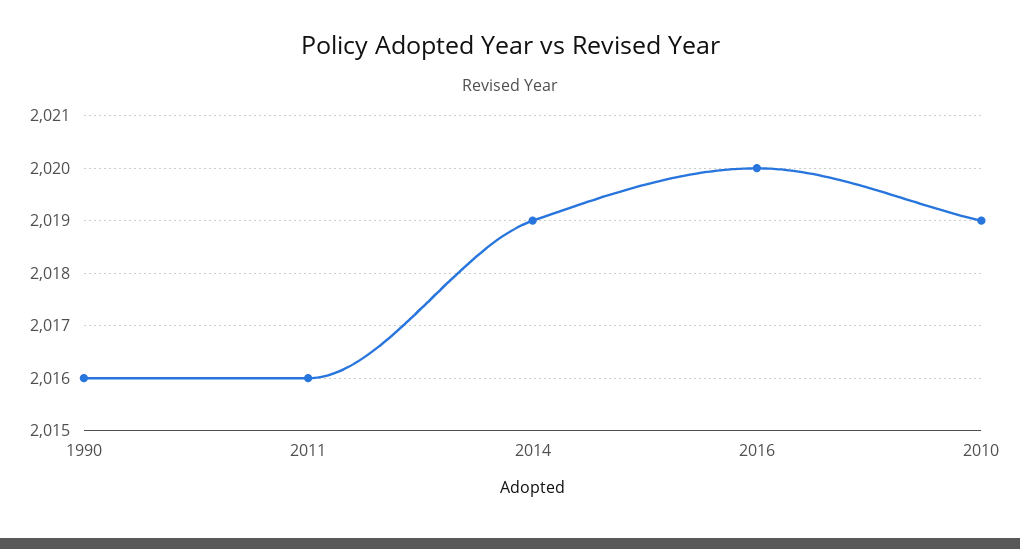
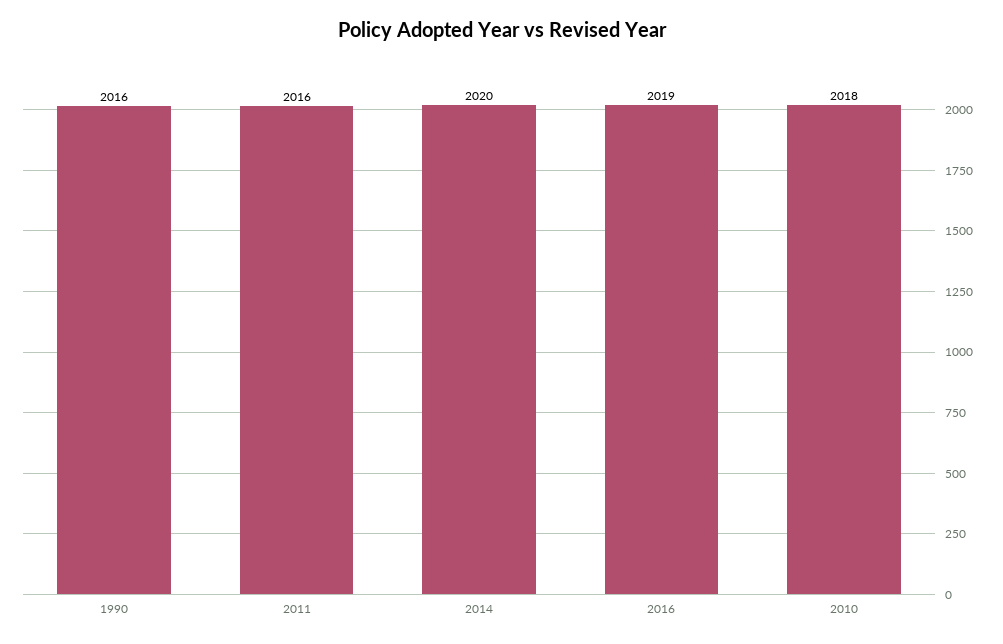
2014: 2019 -> 2020
2016: 2020 -> 2019
2010: 2019 -> 2018

